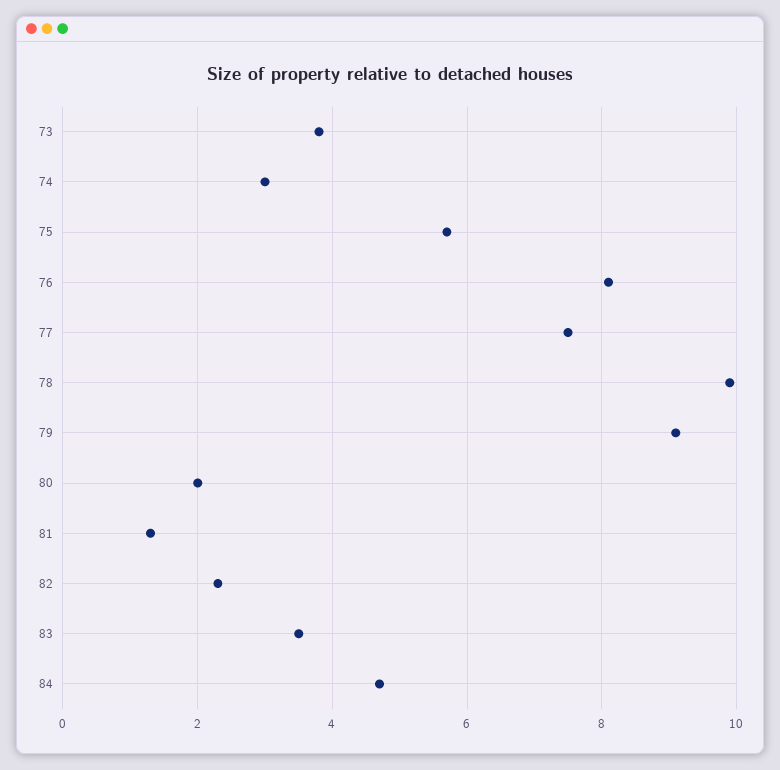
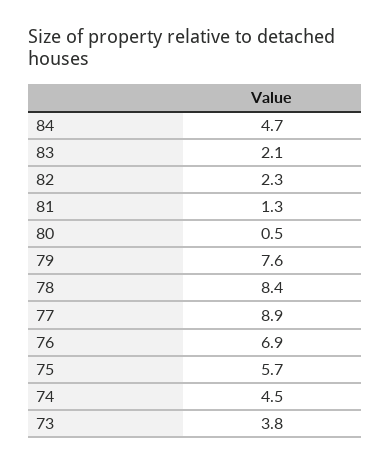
74: 3 -> 4.5
76: 8 -> 6.9
77: 7.5 -> 8.9
78: 10 -> 8.4
79: 9 -> 7.6
80: 2 -> 0.5
83: 3.5 -> 2.1

